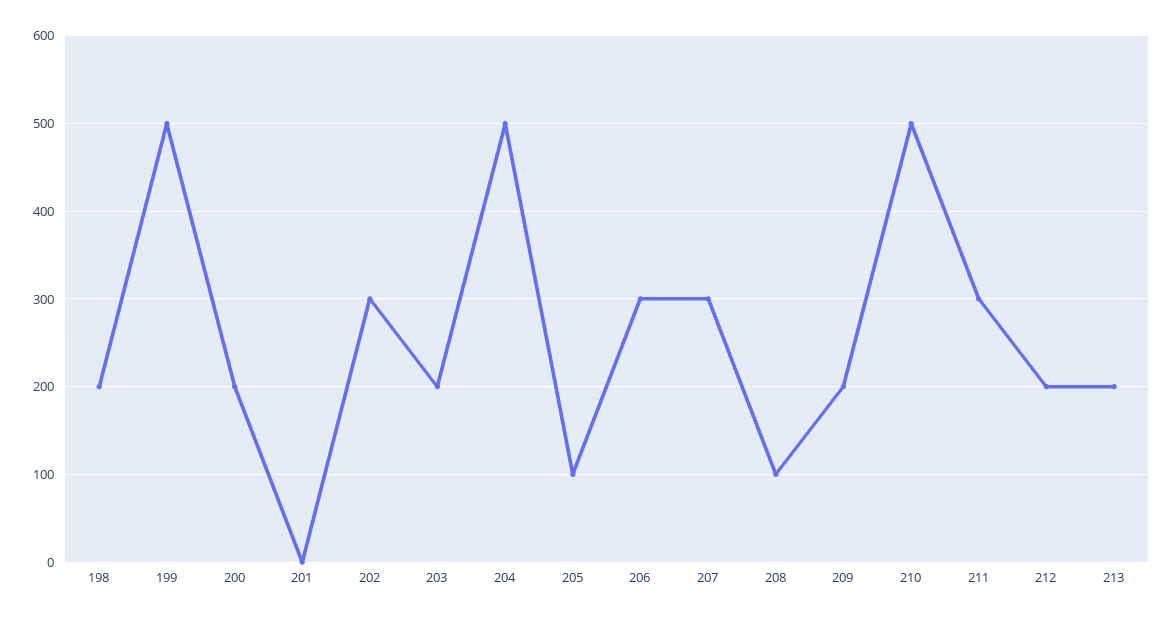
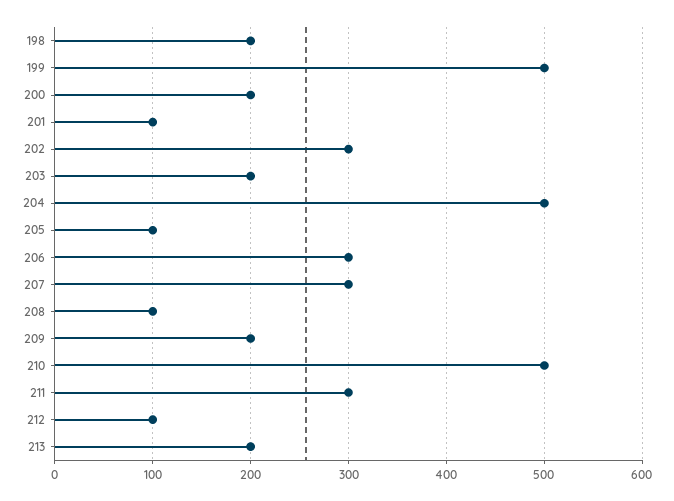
201: 0 -> 100
212: 200 -> 100

